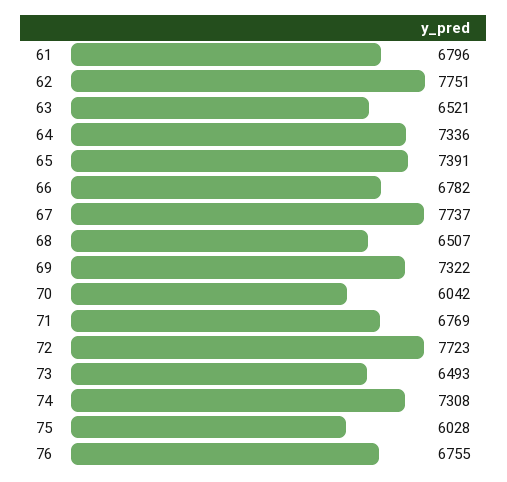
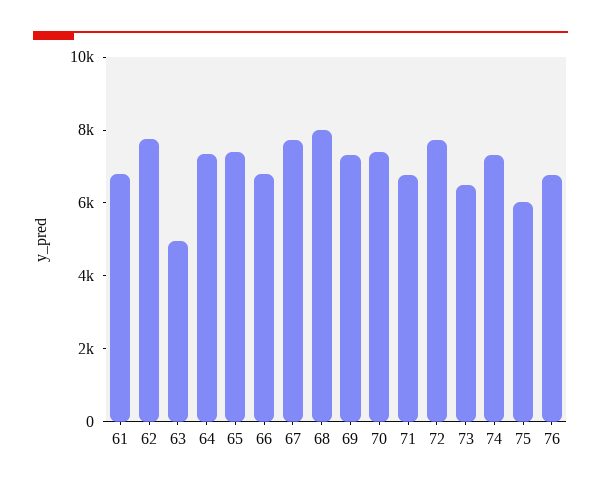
63: 6521 -> 5000
68: 6507 -> 8000
70: 6042 -> 7500

